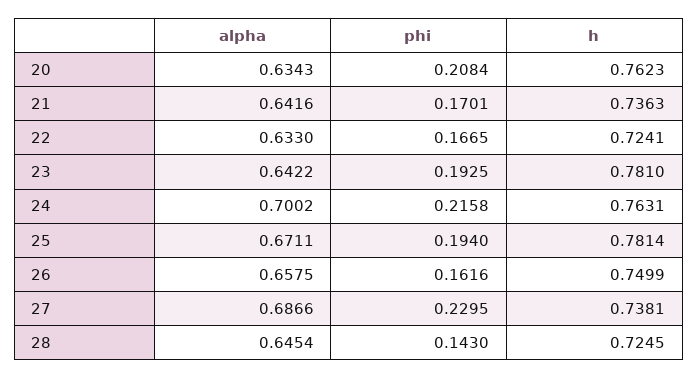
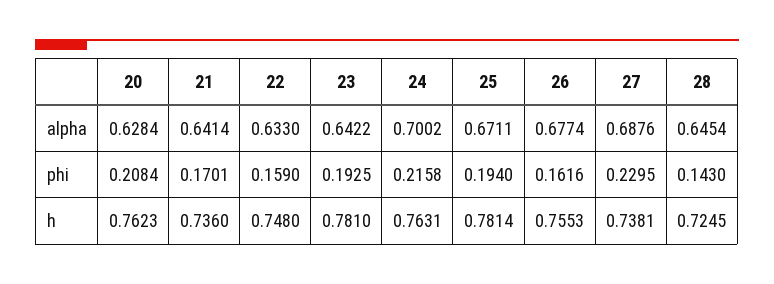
alpha, 20: 0.6343 -> 0.6284
alpha, 21: 0.6416 -> 0.6414
h, 21: 0.7363 -> 0.736
phi, 22: 0.1665 -> 0.159
h, 22: 0.7241 -> 0.748
alpha, 26: 0.6575 -> 0.6774
h, 26: 0.7499 -> 0.7553
alpha, 27: 0.6866 -> 0.6876

